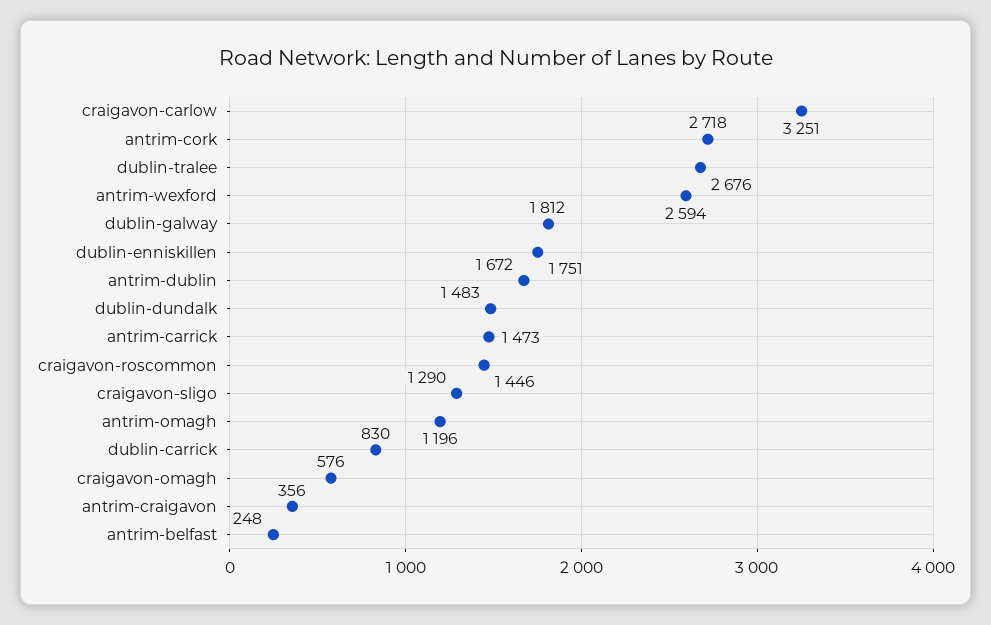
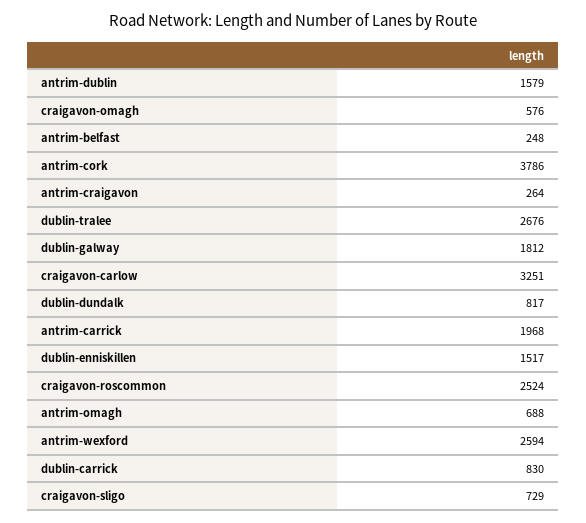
antrim-cork: 2718 -> 3786
dublin-enniskillen: 1751 -> 1517
antrim-dublin: 1672 -> 1579
dublin-dundalk: 1483 -> 817
antrim-carrick: 1473 -> 1968
craigavon-roscommon: 1446 -> 2524
craigavon-sligo: 1290 -> 729
antrim-omagh: 1196 -> 688
antrim-craigavon: 356 -> 264

